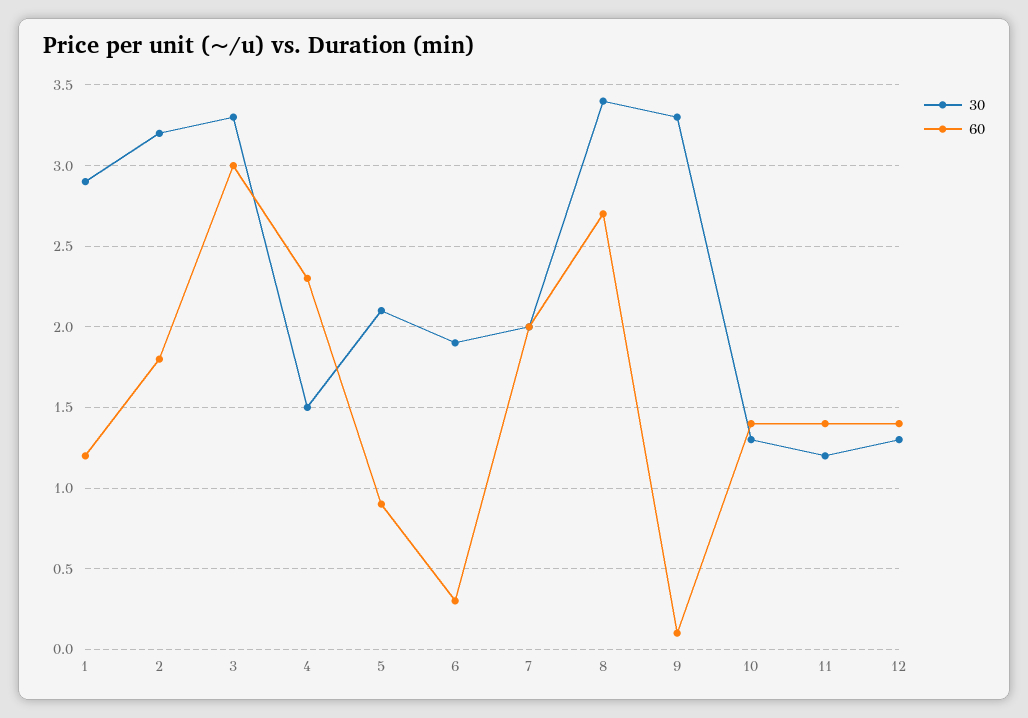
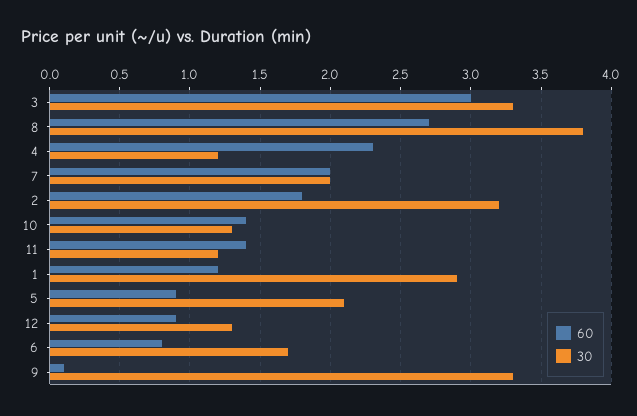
30, 4: 1.5 -> 1.2
30, 6: 1.9 -> 1.7
60, 6: 0.3 -> 0.8
30, 8: 3.4 -> 3.8
60, 12: 1.4 -> 0.9

